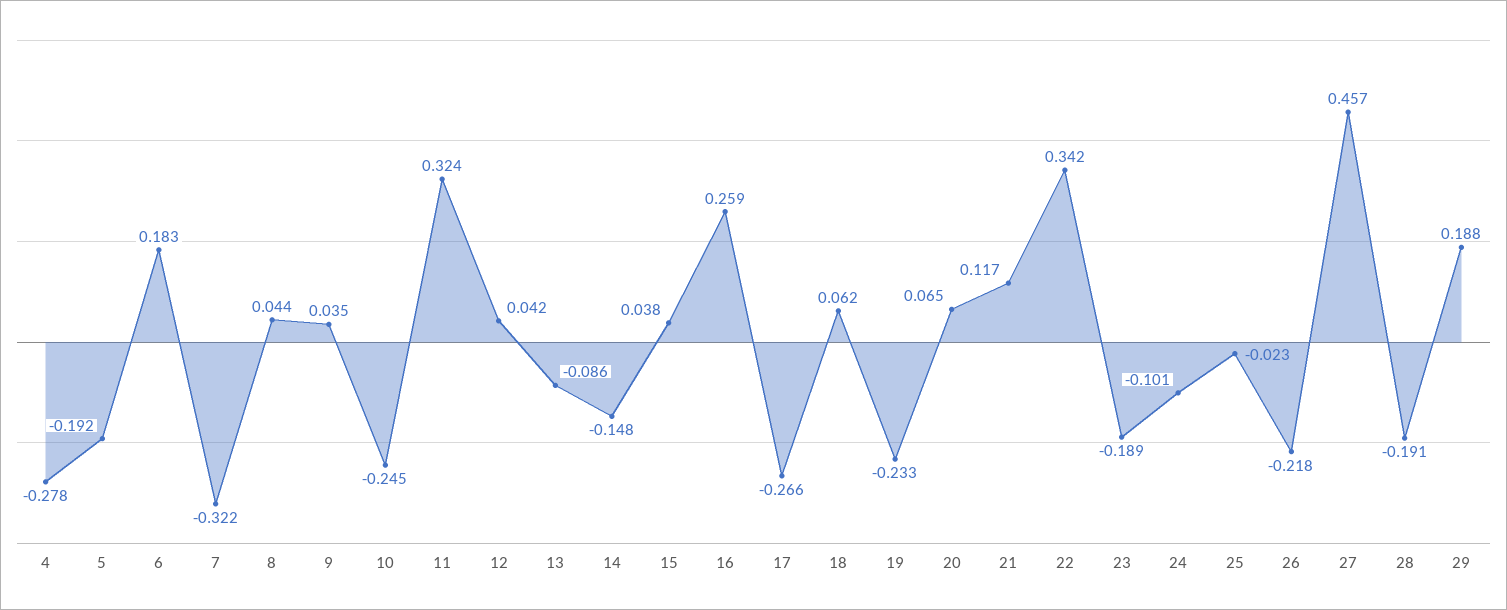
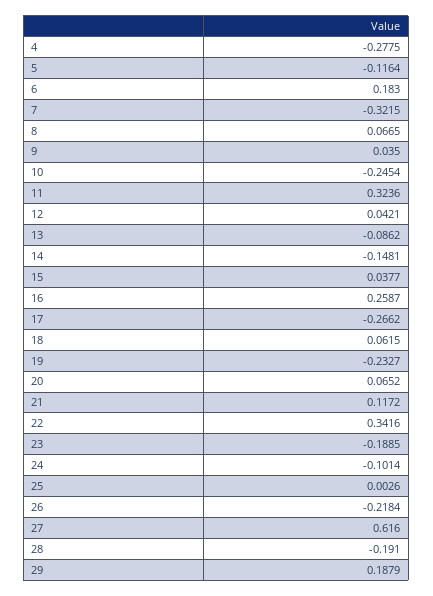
5: -0.192 -> -0.1164
8: 0.044 -> 0.0665
25: -0.023 -> 0.0026
27: 0.457 -> 0.616

